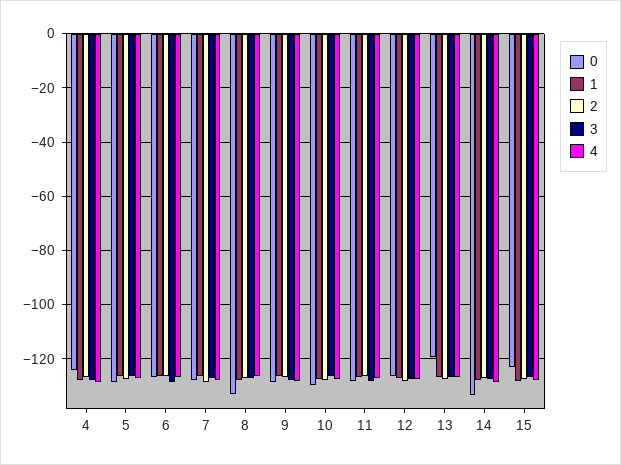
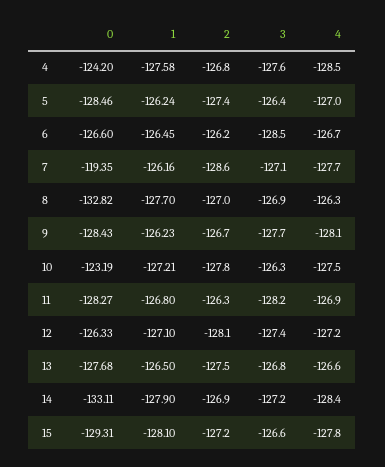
0, 7: -127.5 -> -119.35
0, 10: -130 -> -123.19
0, 13: -120 -> -127.68
0, 15: -122.5 -> -129.31

